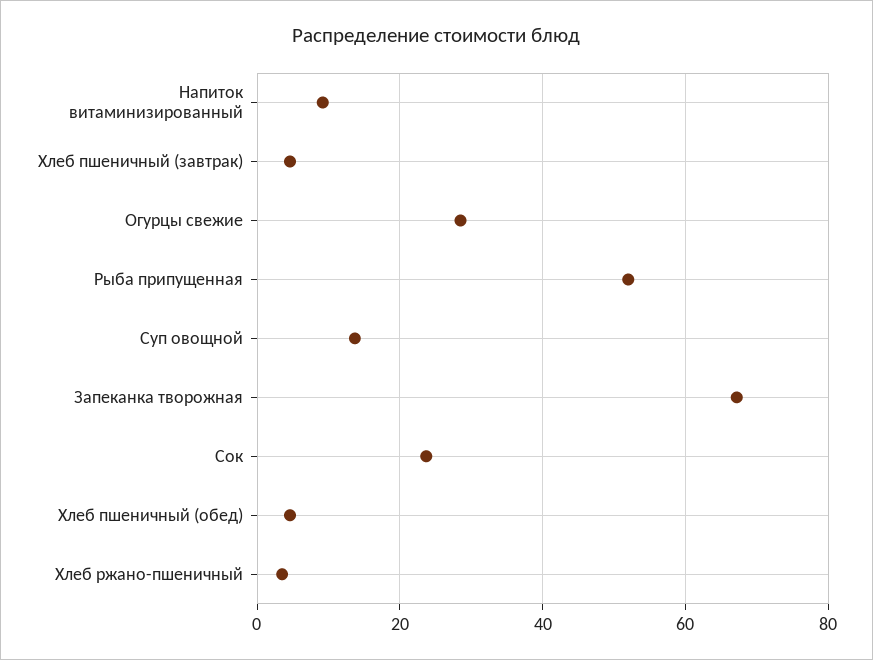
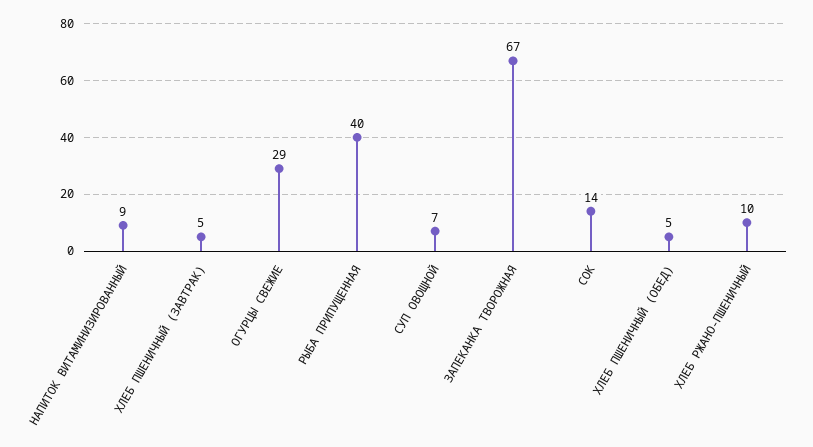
Рыба припущенная: 52 -> 40
Суп овощной: 14 -> 7
Сок: 24 -> 14
Хлеб ржано-пшеничный: 4 -> 10

